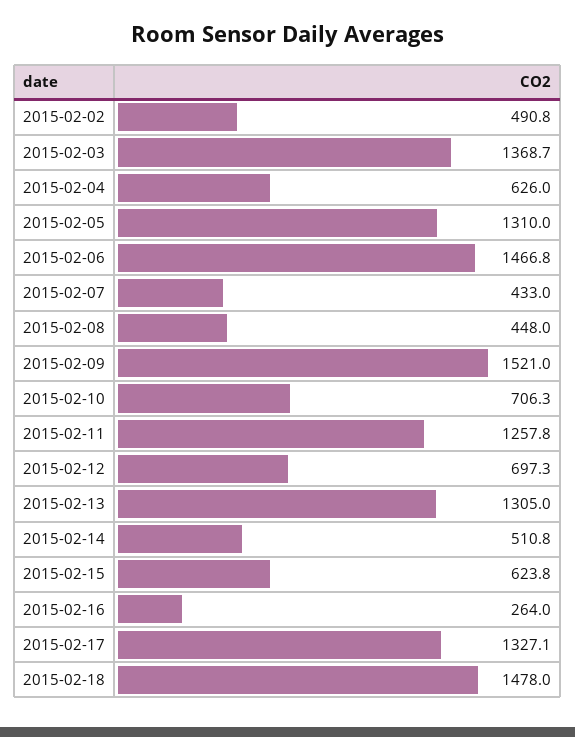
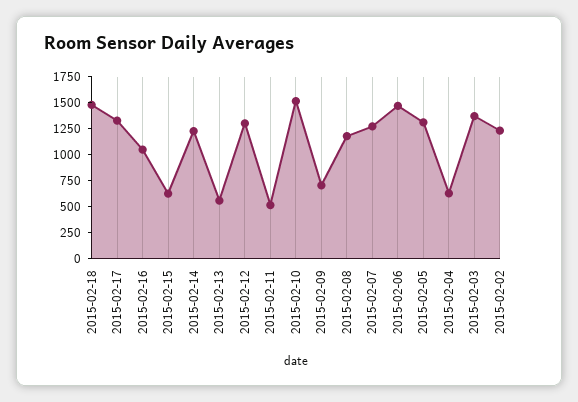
2015-02-02: 490.8 -> 1250
2015-02-07: 433 -> 1250
2015-02-08: 448 -> 1250
2015-02-09: 1521 -> 750
2015-02-10: 706.3 -> 1500
2015-02-11: 1257.8 -> 500
2015-02-12: 697.3 -> 1250
2015-02-13: 1305 -> 500
2015-02-14: 510.8 -> 1250
2015-02-16: 264 -> 1000

